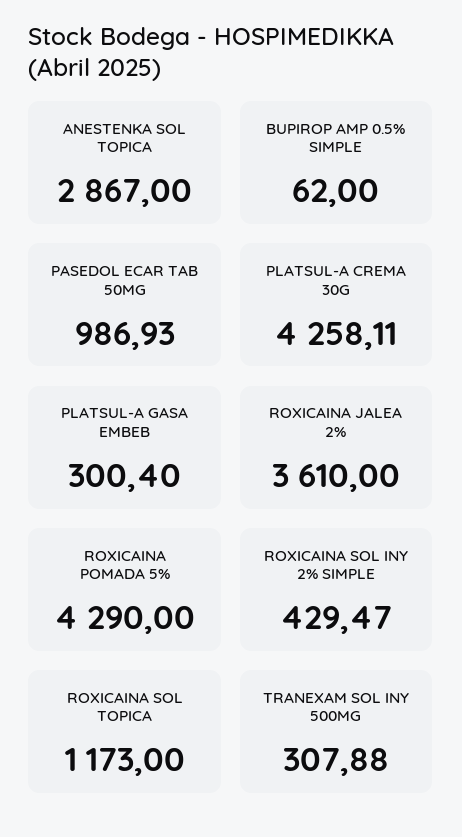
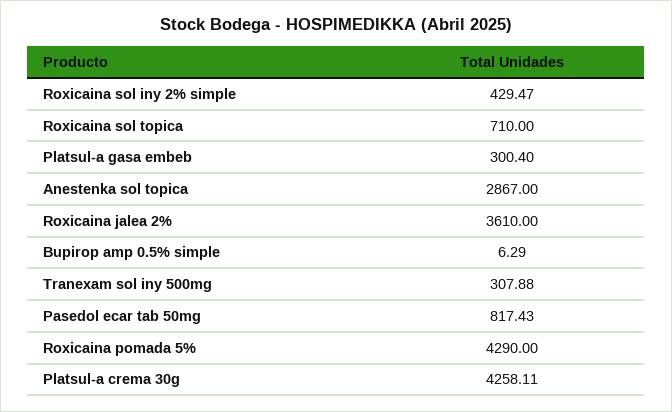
BUPIROP AMP 0.5% SIMPLE: 62 -> 6.29
PASEDOL ECAR TAB 50MG: 986.93 -> 817.43
ROXICAINA SOL TOPICA: 1173 -> 710

